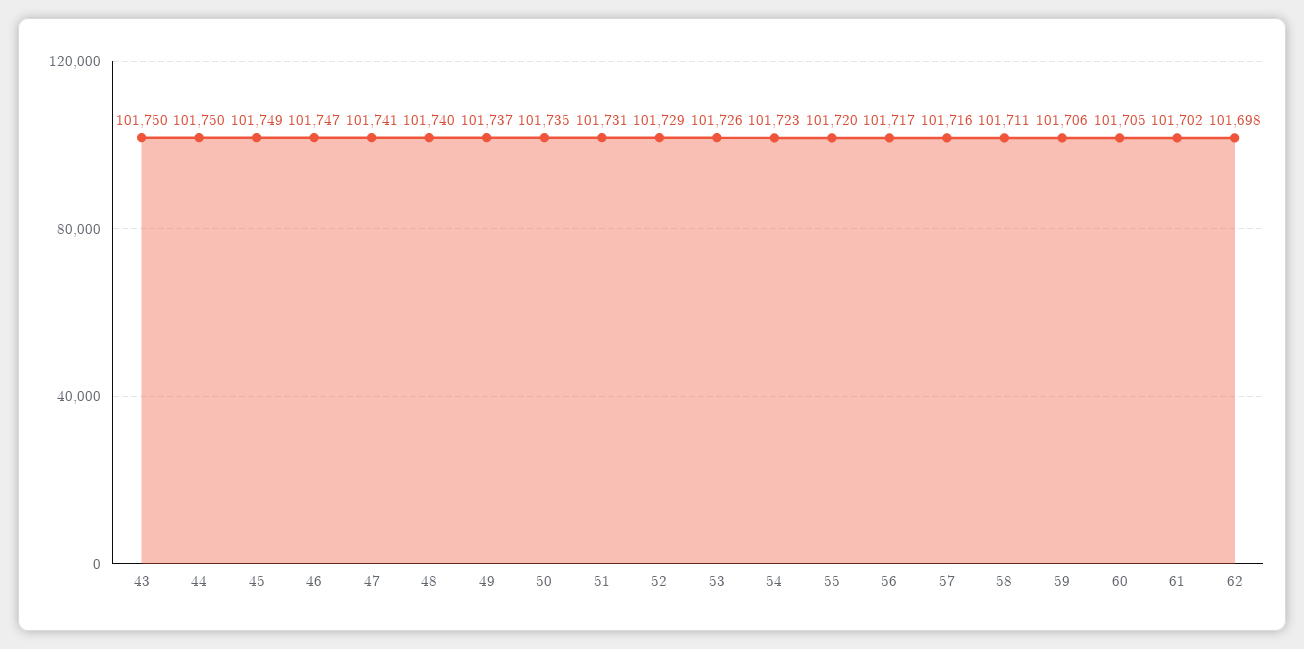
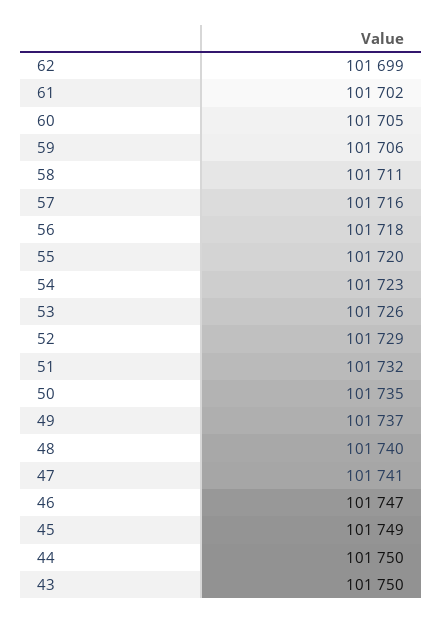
51: 101731 -> 101732
56: 101717 -> 101718
62: 101698 -> 101699

